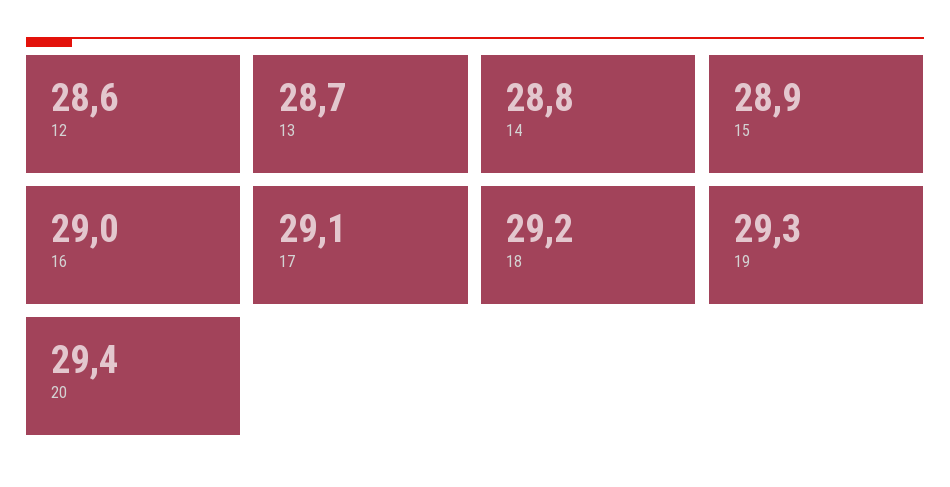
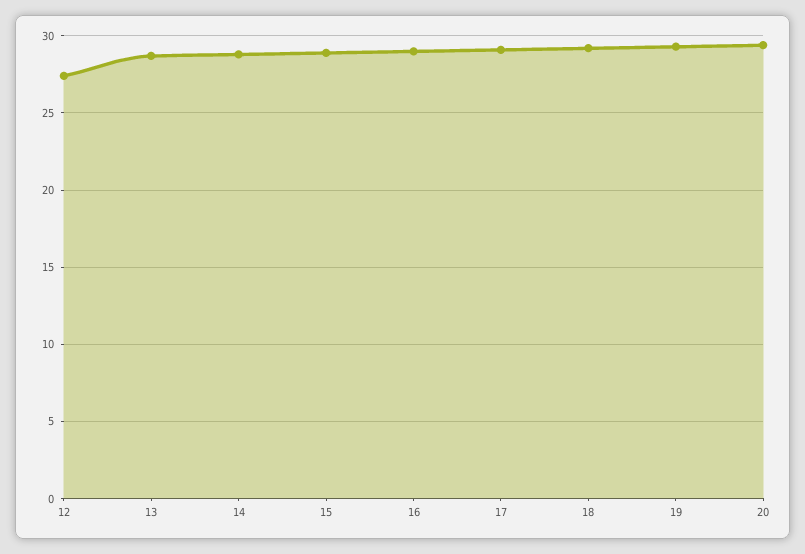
12: 28.6 -> 27.5

